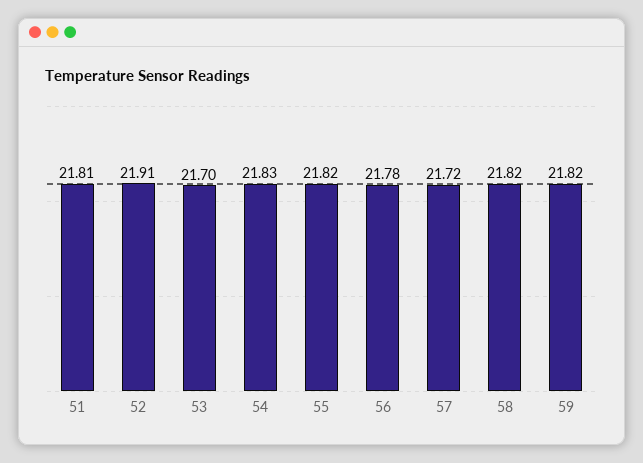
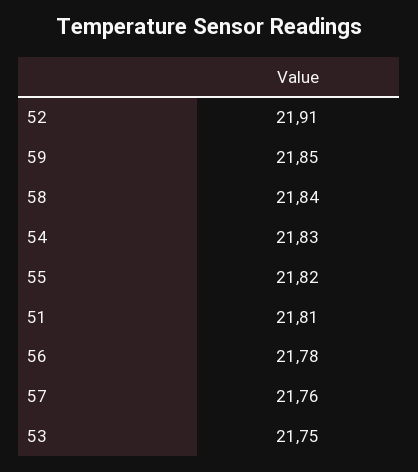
53: 21.7 -> 21.75
57: 21.72 -> 21.76
58: 21.82 -> 21.84
59: 21.82 -> 21.85

